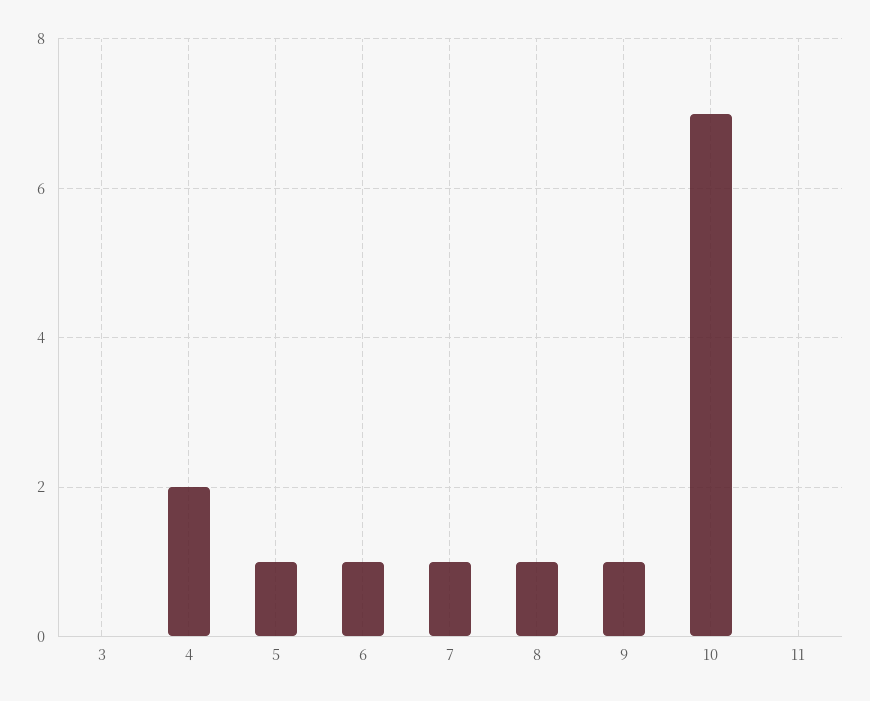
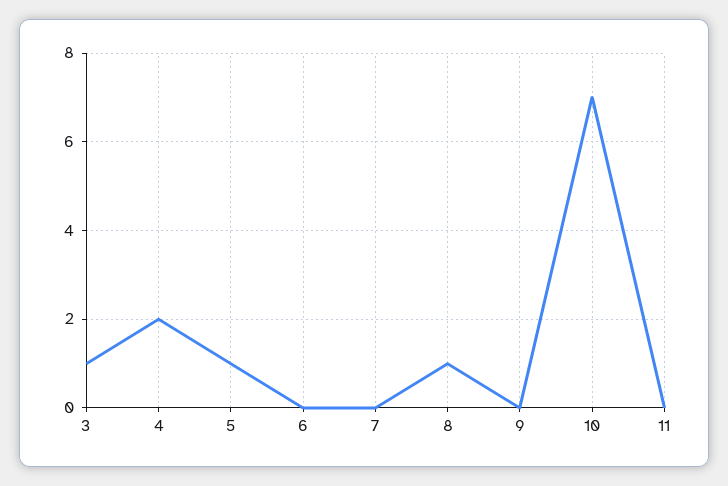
3: 0 -> 1
6: 1 -> 0
7: 1 -> 0
9: 1 -> 0

